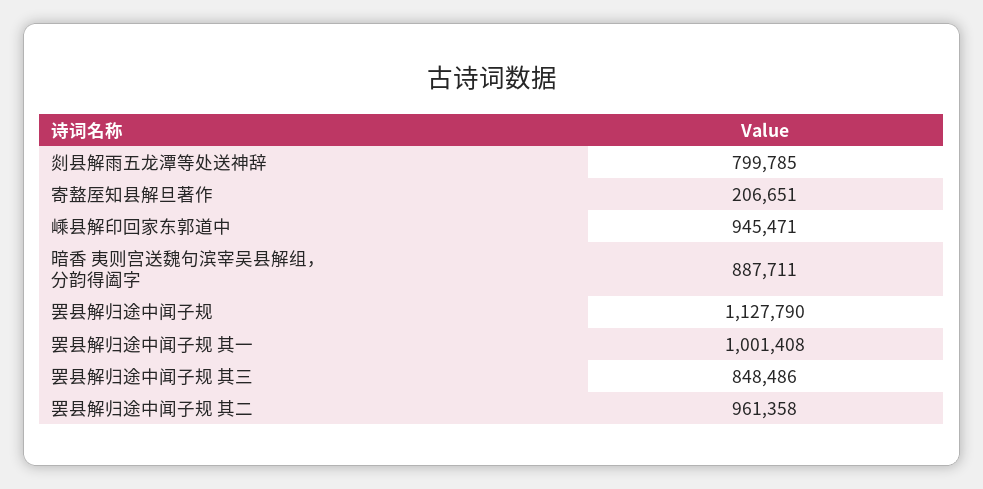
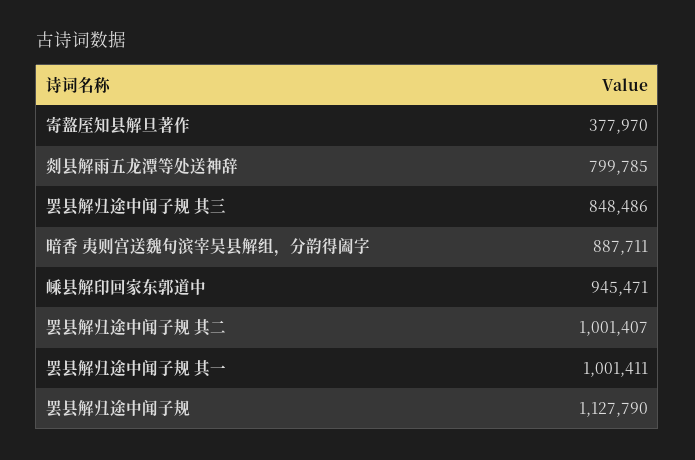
寄盩厔知县解旦著作: 206651 -> 377970
罢县解归途中闻子规 其一: 1001408 -> 1001411
罢县解归途中闻子规 其二: 961358 -> 1001407

